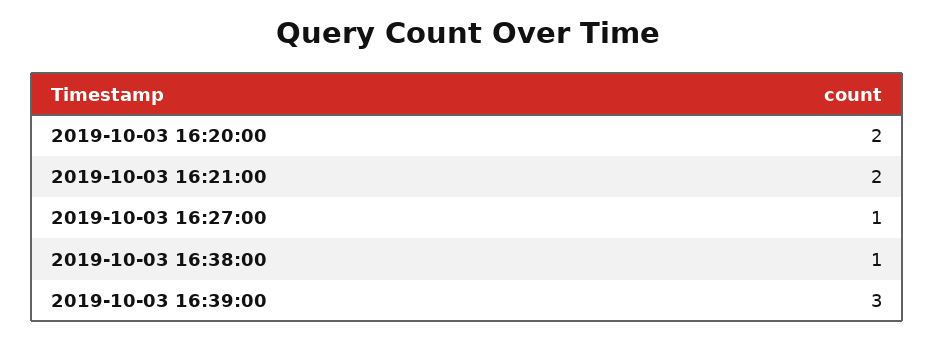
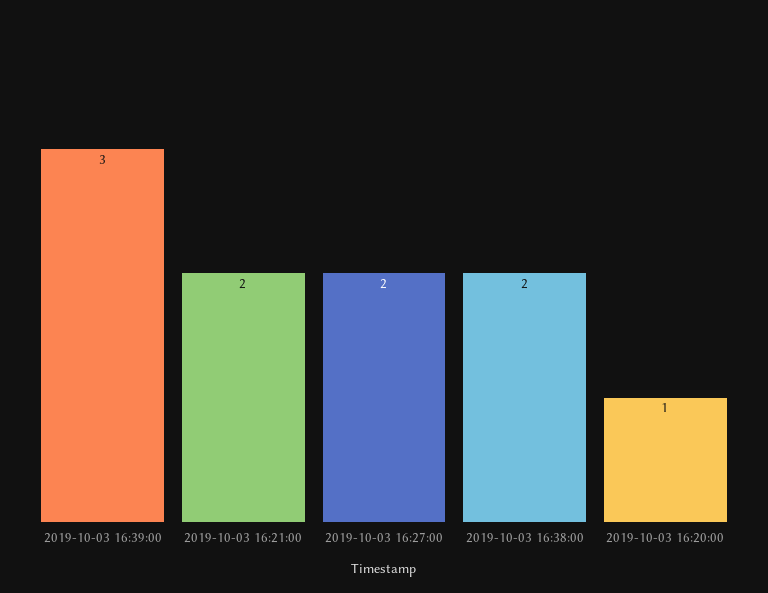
2019-10-03 16:20:00: 2 -> 1
2019-10-03 16:27:00: 1 -> 2
2019-10-03 16:38:00: 1 -> 2

